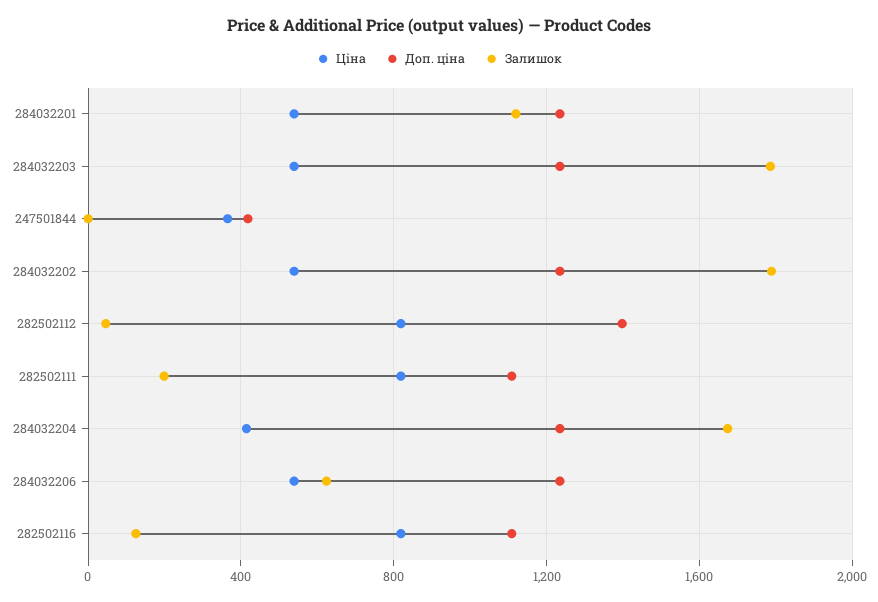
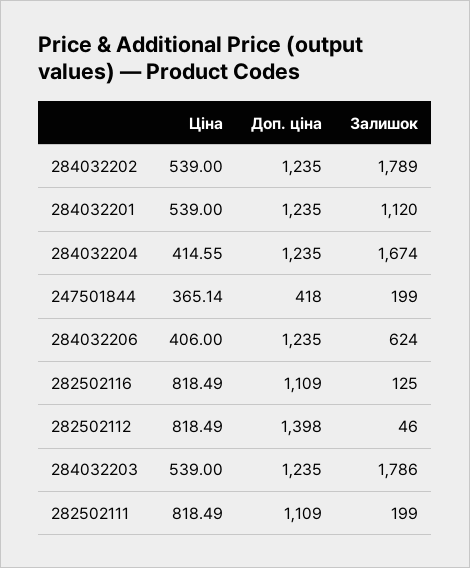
Залишок, 247501844: 0 -> 199
Ціна, 284032206: 550 -> 406

